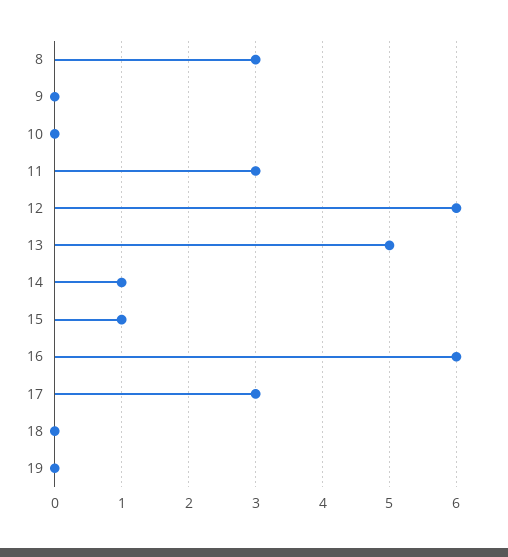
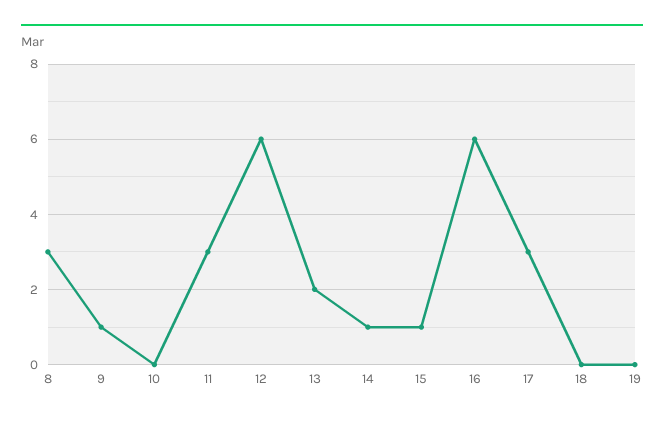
9: 0 -> 1
13: 5 -> 2

